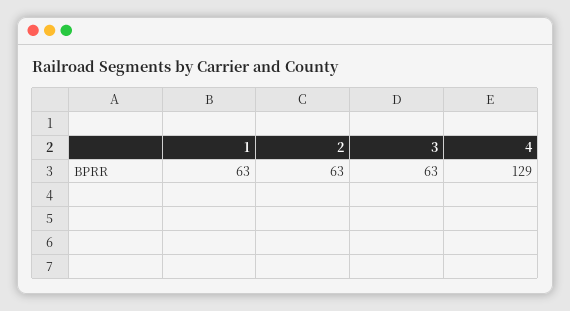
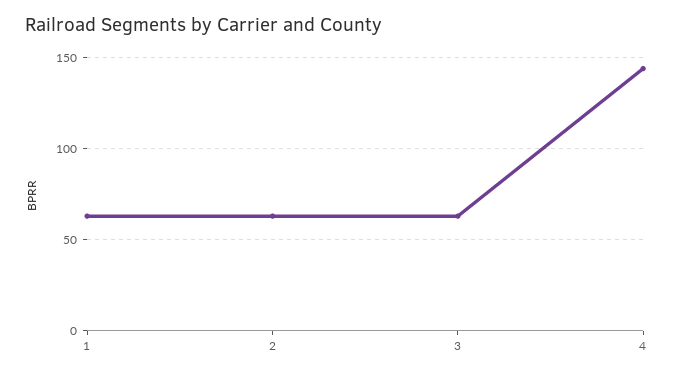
4: 129 -> 145

